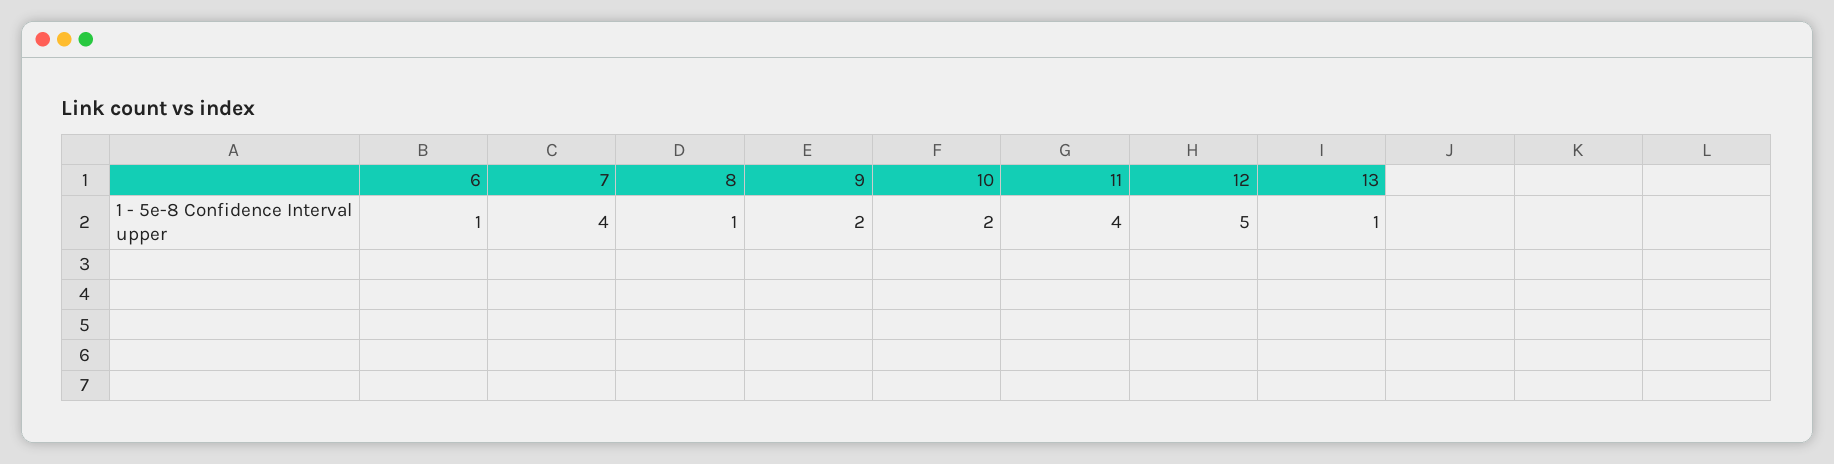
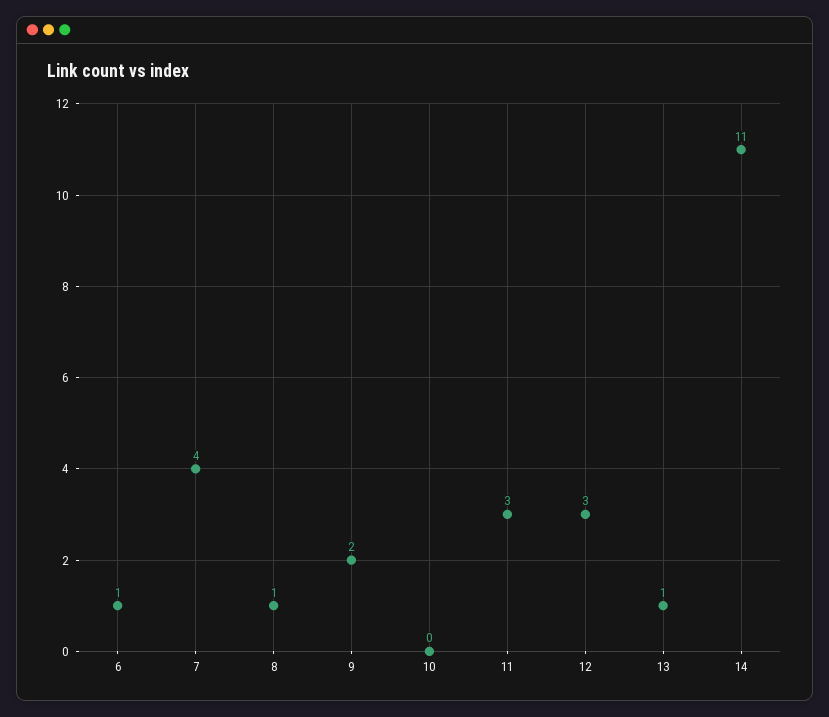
10: 2 -> 0
11: 4 -> 3
12: 5 -> 3
14: none -> 11

